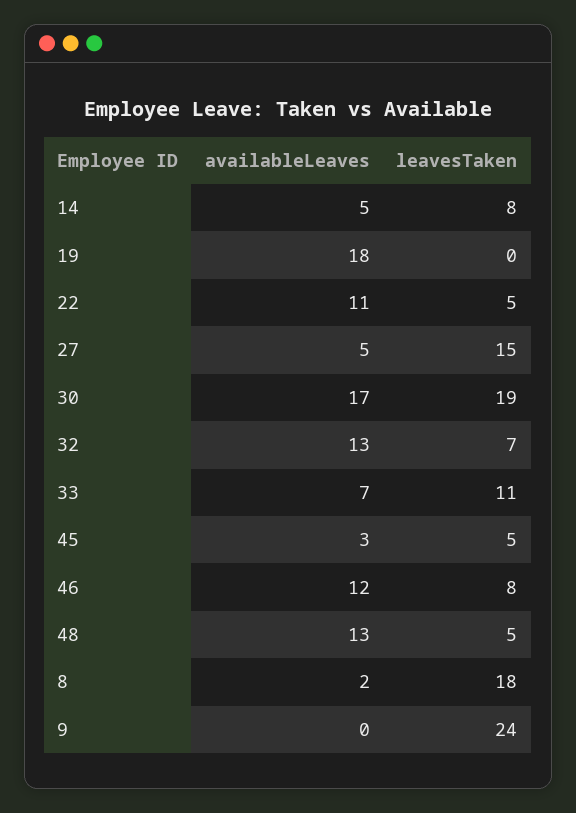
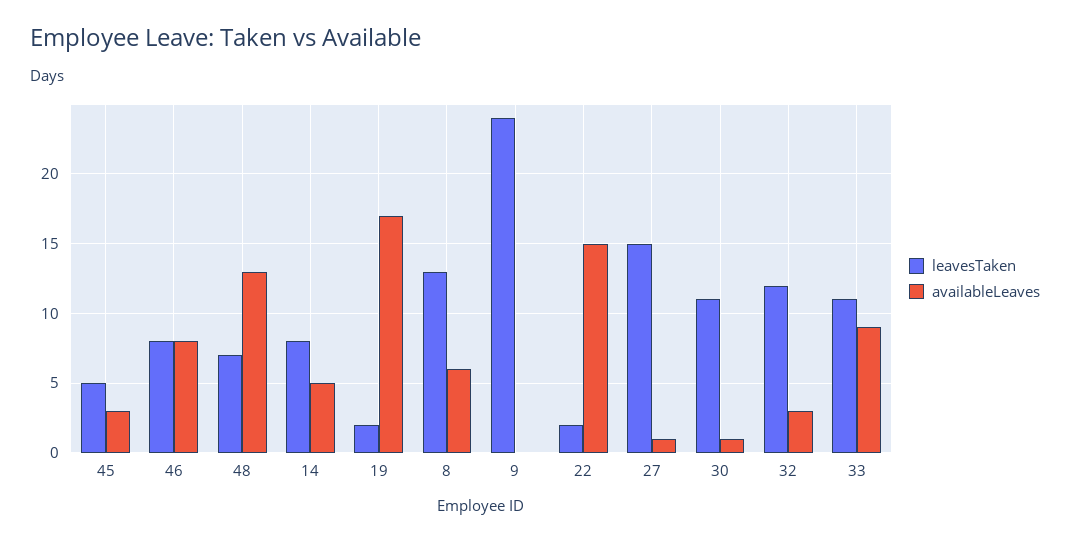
availableLeaves, 19: 18 -> 17
leavesTaken, 19: 0 -> 2
availableLeaves, 22: 11 -> 15
leavesTaken, 22: 5 -> 2
availableLeaves, 27: 5 -> 1
availableLeaves, 30: 17 -> 1
leavesTaken, 30: 19 -> 11
availableLeaves, 32: 13 -> 3
leavesTaken, 32: 7 -> 12
availableLeaves, 33: 7 -> 9
availableLeaves, 46: 12 -> 8
leavesTaken, 48: 5 -> 7
availableLeaves, 8: 2 -> 6
leavesTaken, 8: 18 -> 13

